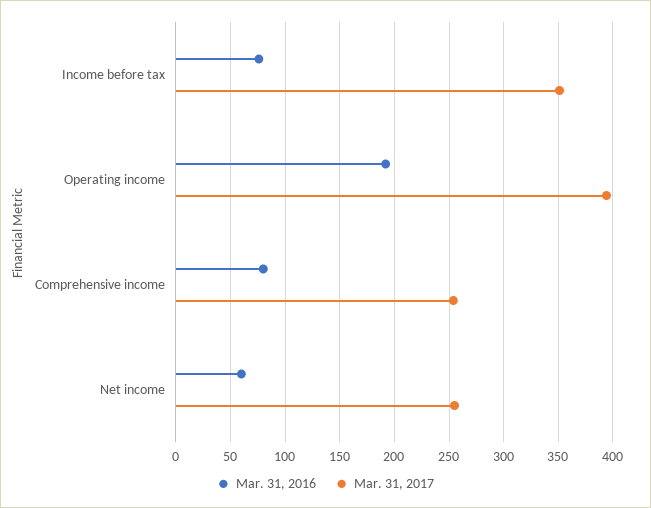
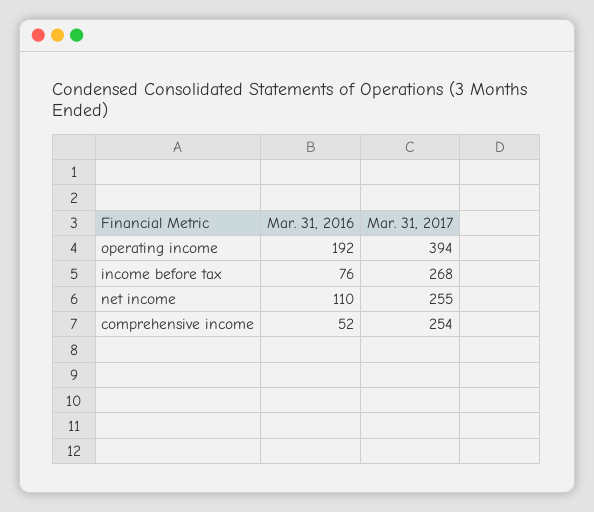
Mar. 31, 2017, Income before tax: 350 -> 268
Mar. 31, 2016, Comprehensive income: 80 -> 52
Mar. 31, 2016, Net income: 60 -> 110

